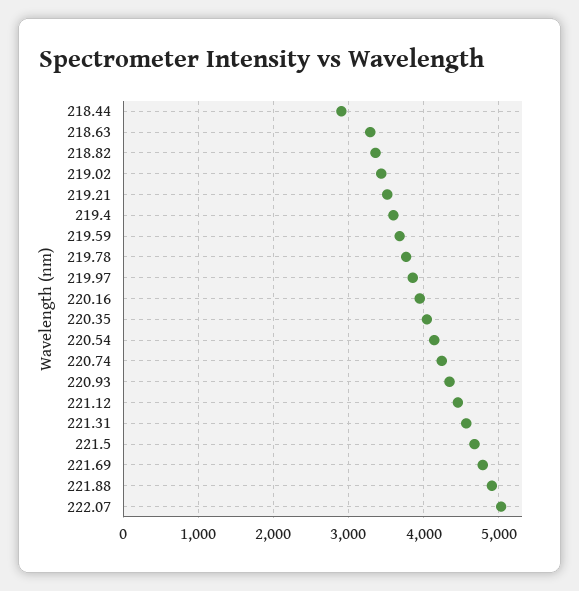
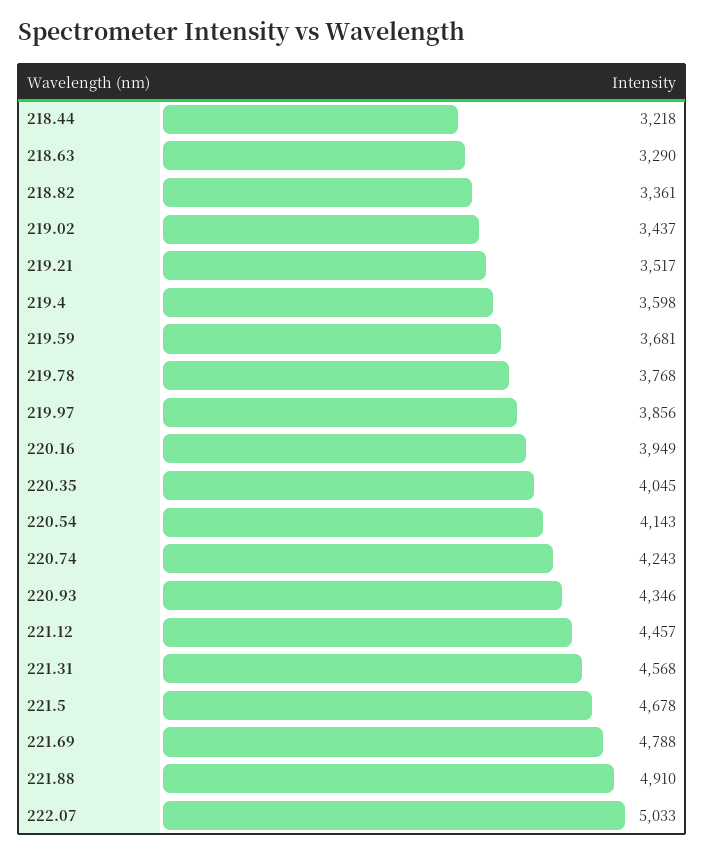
218.44: 2900 -> 3218

